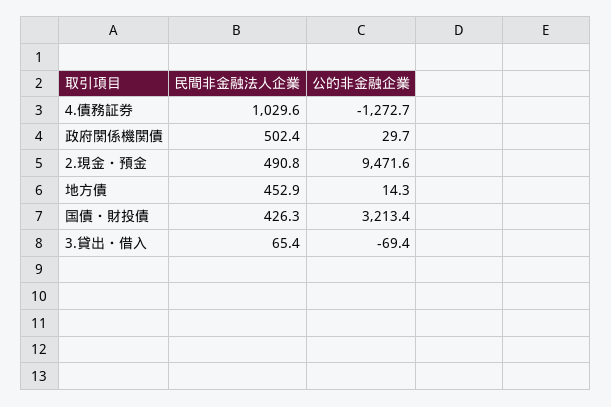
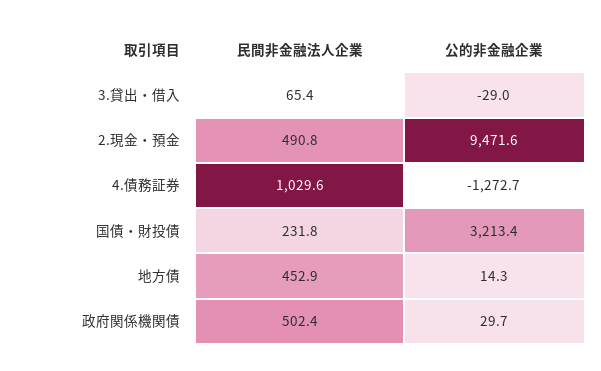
民間非金融法人企業, 国債・財投債: 426.3 -> 231.8
公的非金融企業, 3.貸出・借入: -69.4 -> -29

